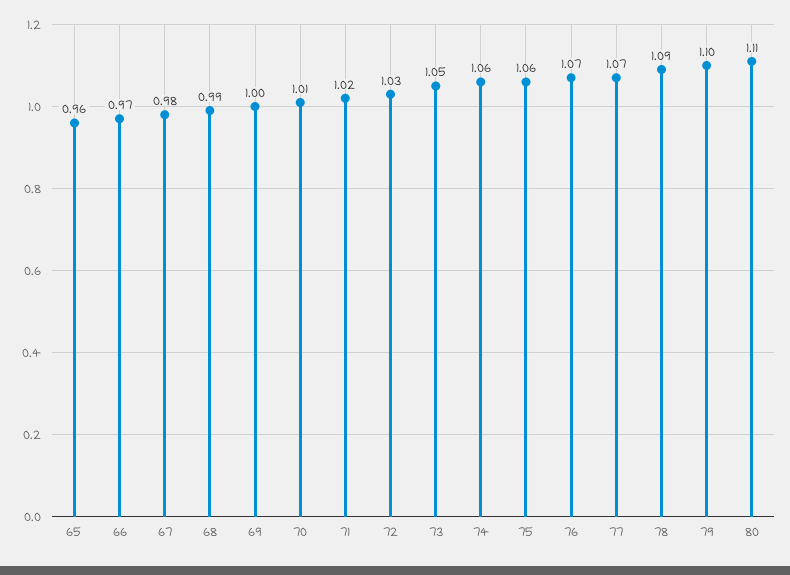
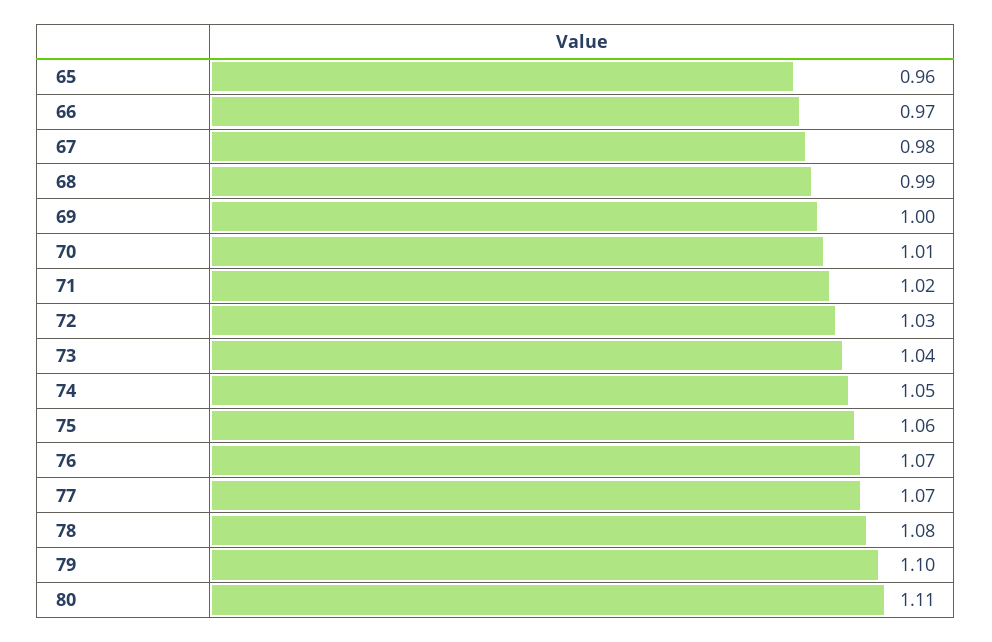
73: 1.05 -> 1.04
74: 1.06 -> 1.05
78: 1.09 -> 1.08

